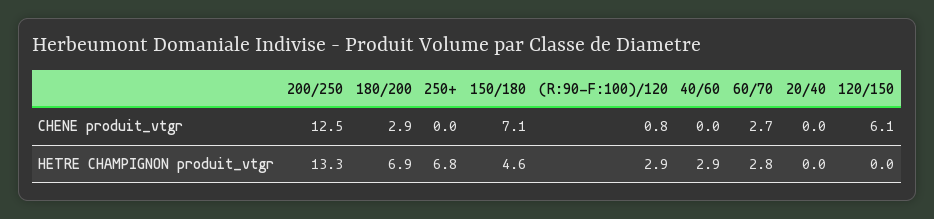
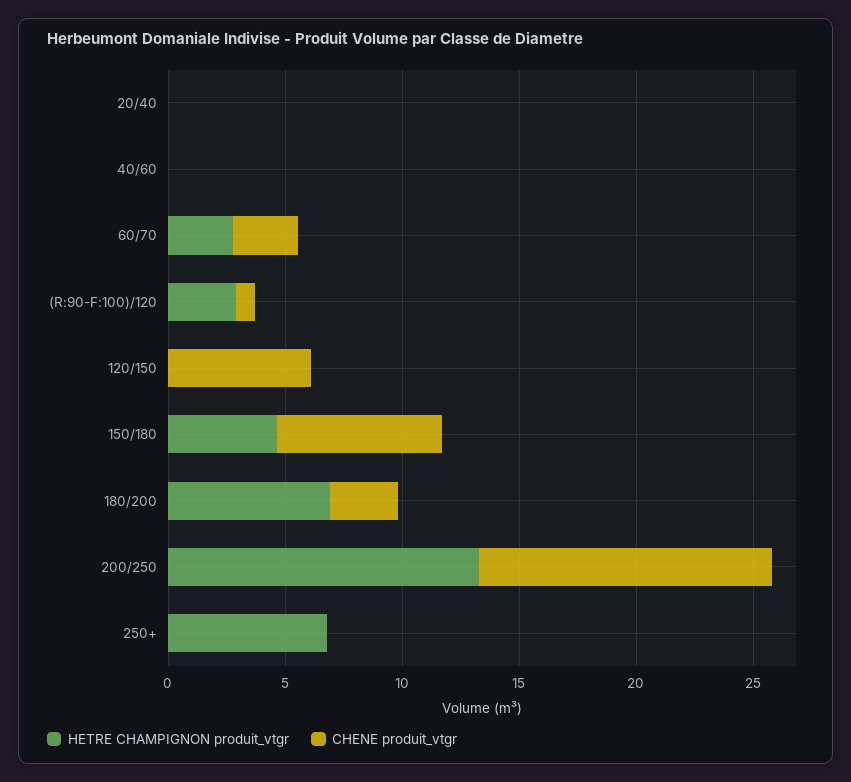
HETRE CHAMPIGNON produit_vtgr, 40/60: 2.9 -> 0

